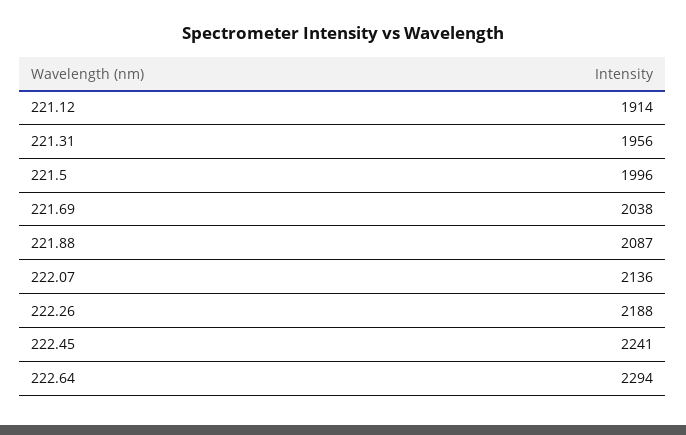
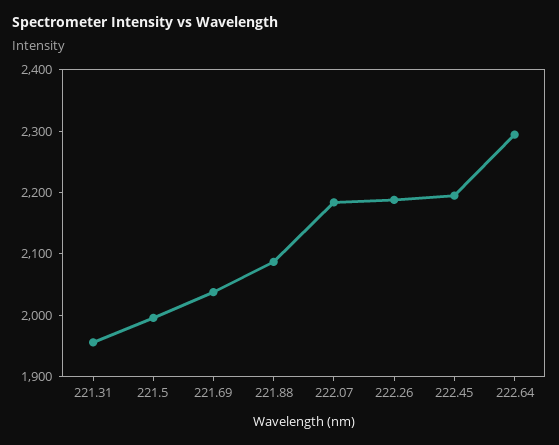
221.12: 1914 -> none
222.07: 2136 -> 2180
222.45: 2241 -> 2200

